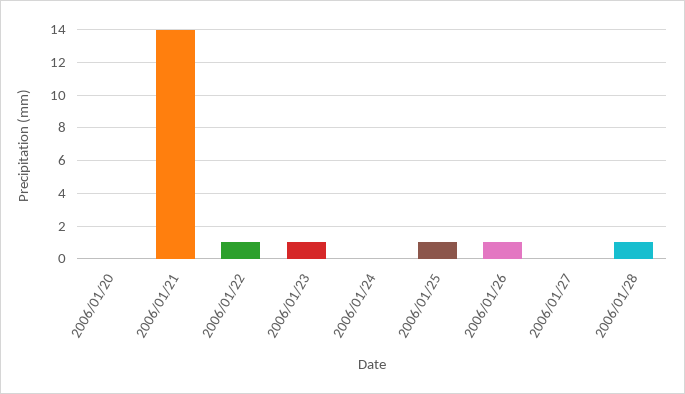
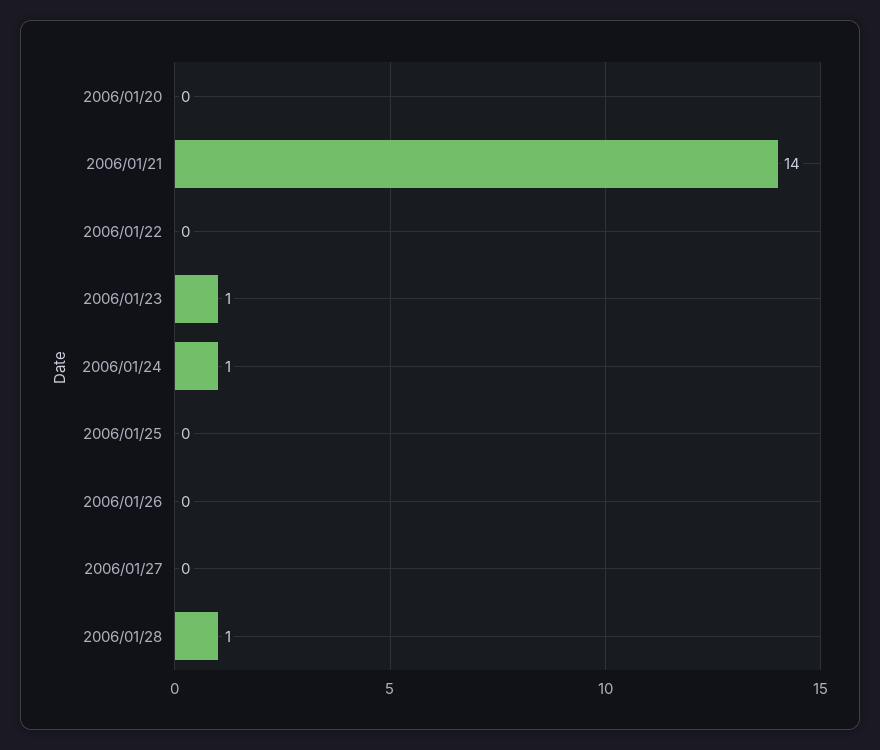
2006/01/22: 1 -> 0
2006/01/24: 0 -> 1
2006/01/25: 1 -> 0
2006/01/26: 1 -> 0

